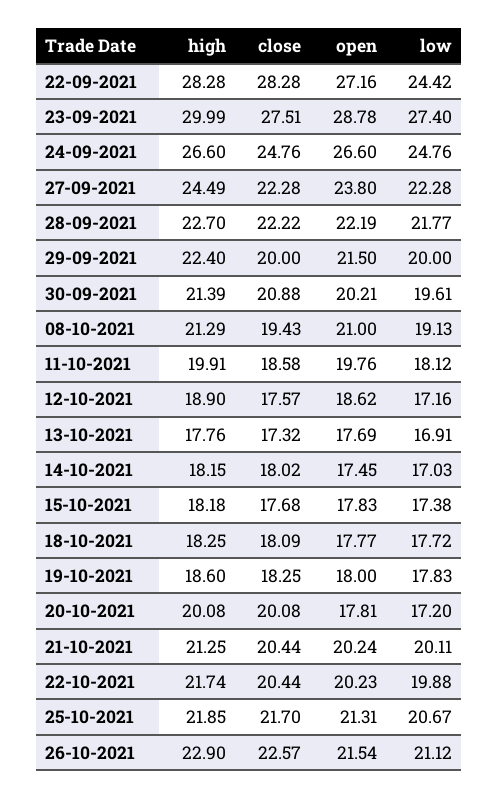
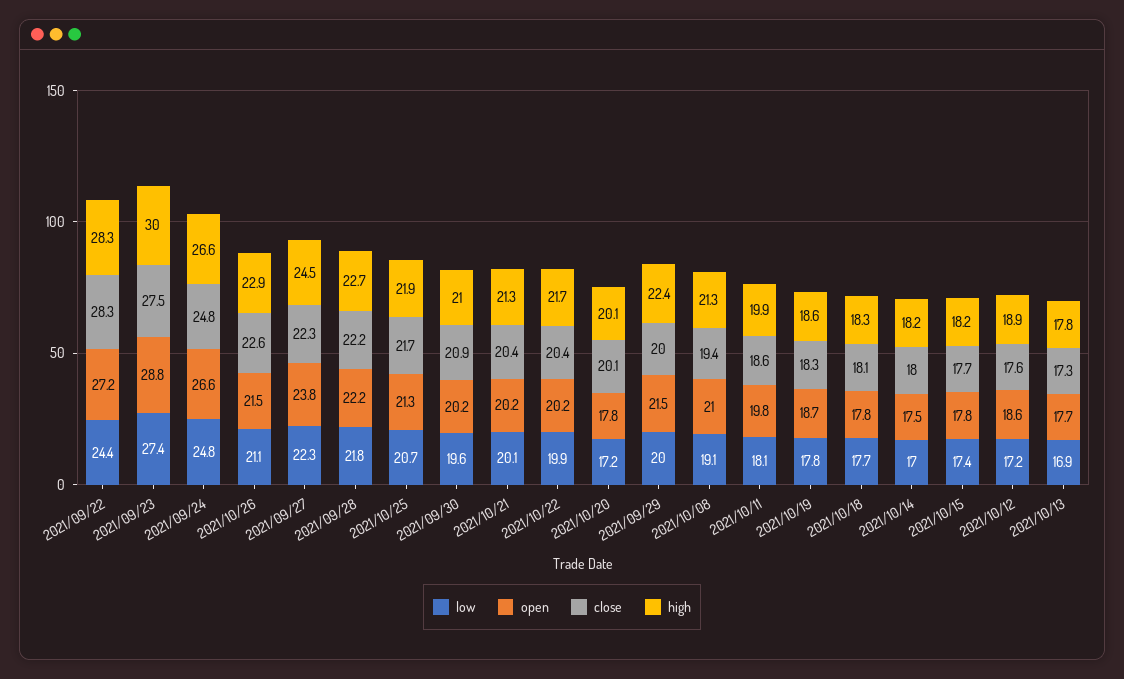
high, 30-09-2021: 21.39 -> 21
open, 19-10-2021: 18 -> 18.7

